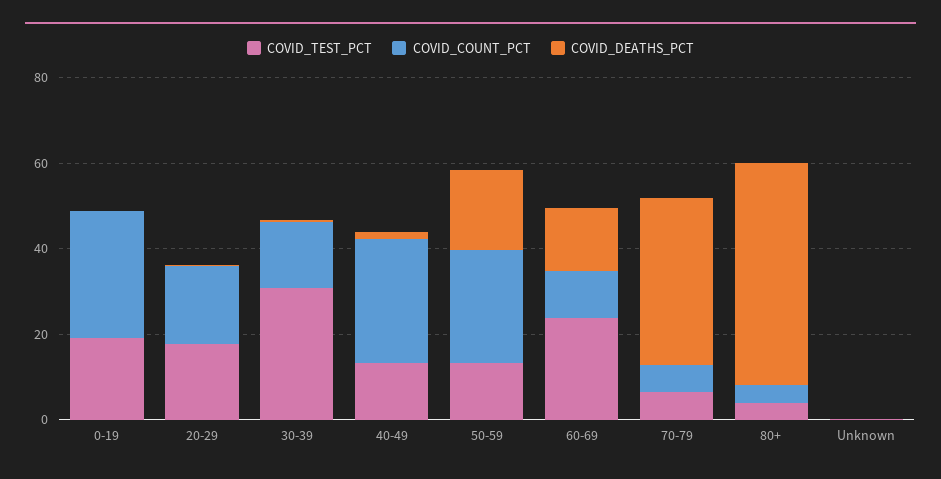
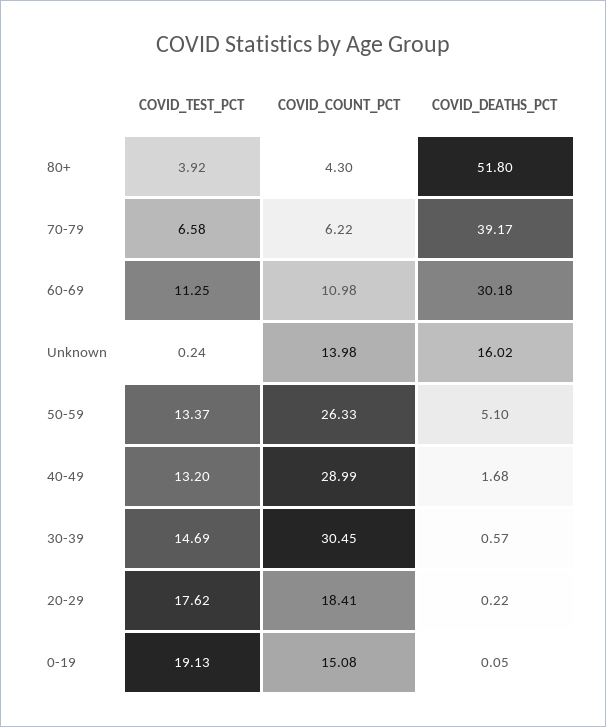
COVID_COUNT_PCT, 0-19: 30 -> 15.08
COVID_TEST_PCT, 30-39: 30 -> 14.69
COVID_COUNT_PCT, 30-39: 15 -> 30.45
COVID_DEATHS_PCT, 50-59: 20 -> 5.1
COVID_TEST_PCT, 60-69: 25 -> 11.25
COVID_DEATHS_PCT, 60-69: 15 -> 30.18
COVID_COUNT_PCT, Unknown: 0 -> 13.98
COVID_DEATHS_PCT, Unknown: 0 -> 16.02

